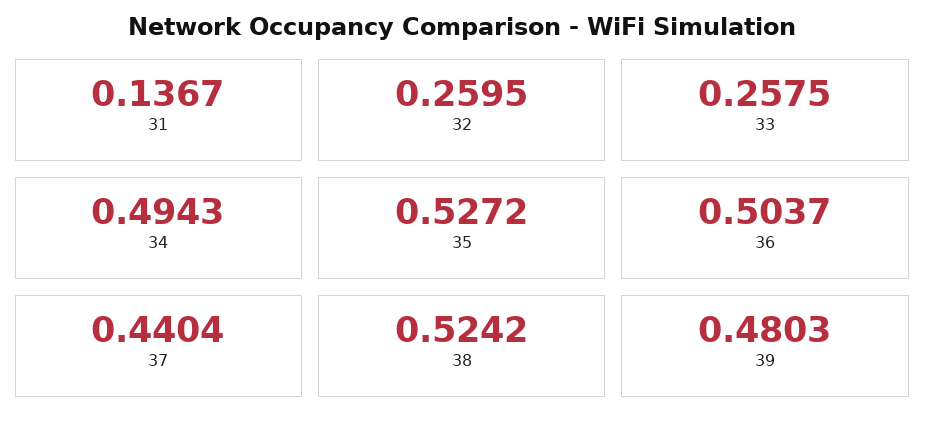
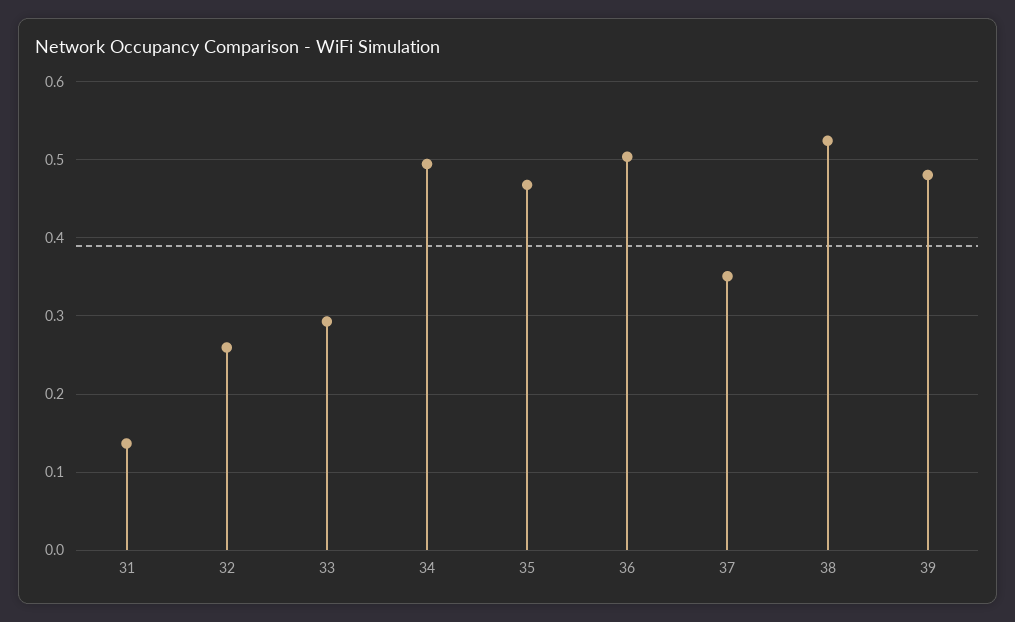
33: 0.2575 -> 0.29
35: 0.5272 -> 0.47
37: 0.4404 -> 0.35

